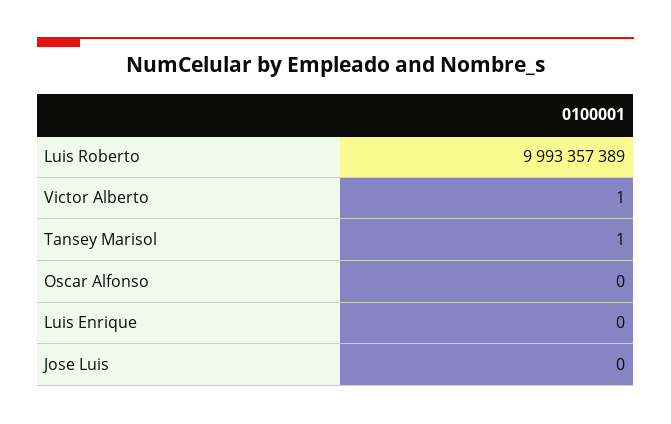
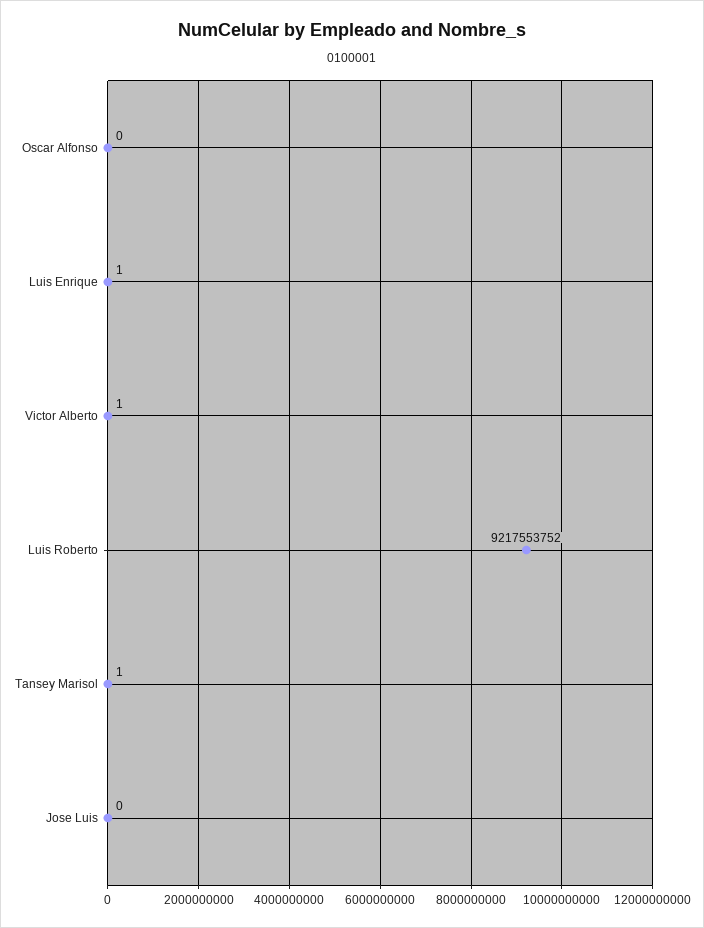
Luis Roberto: 9993357389 -> 9217553752
Luis Enrique: 0 -> 1

